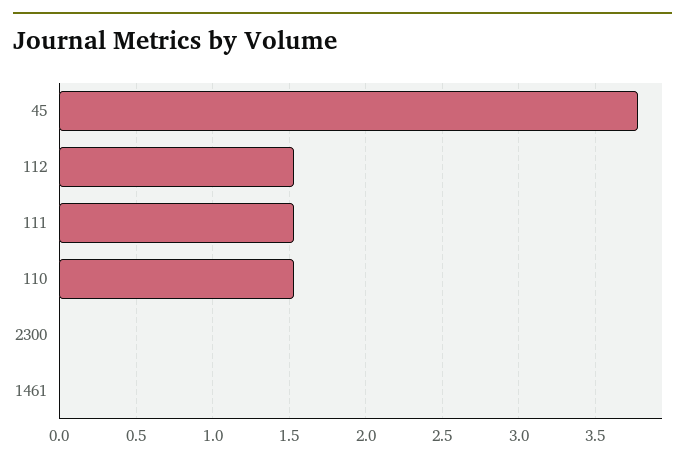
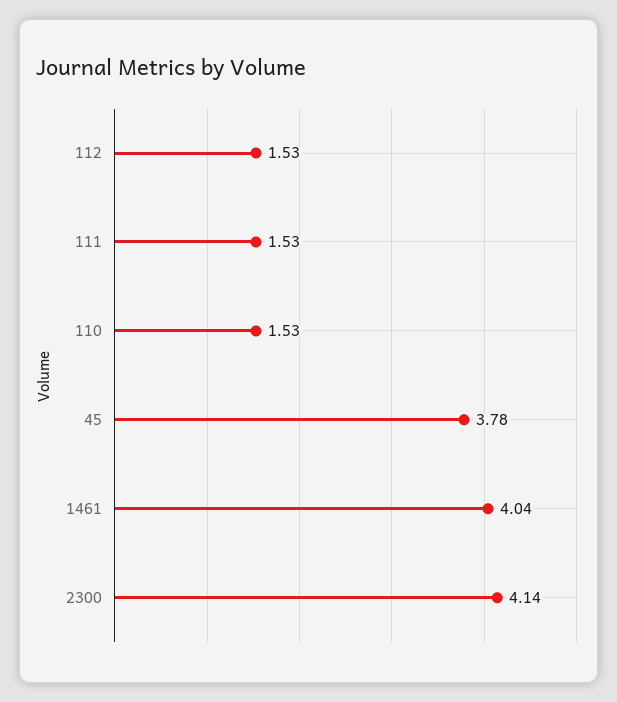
2300: 0 -> 4.14
1461: 0 -> 4.04

